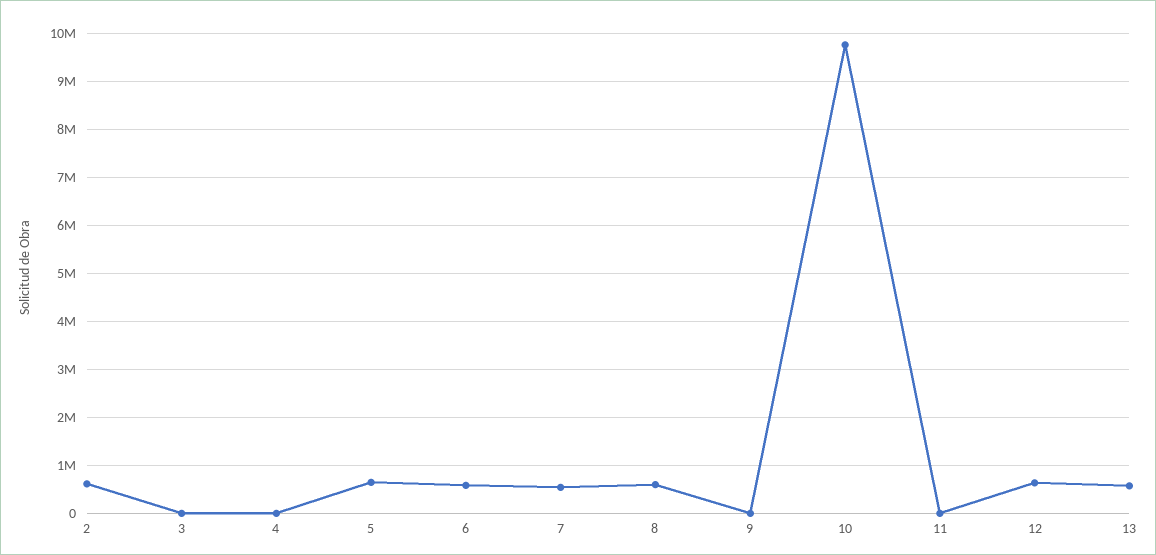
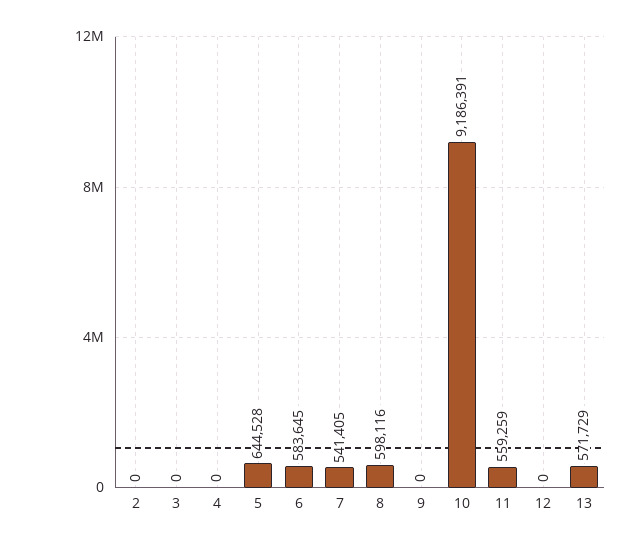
2: 600000 -> 0
10: 9800000 -> 9186391
11: 0 -> 559259
12: 600000 -> 0

